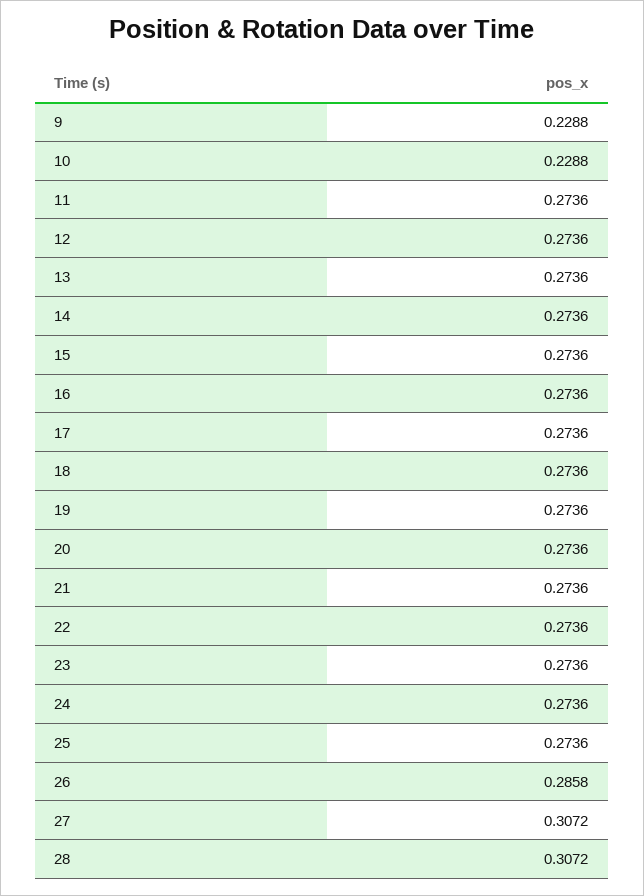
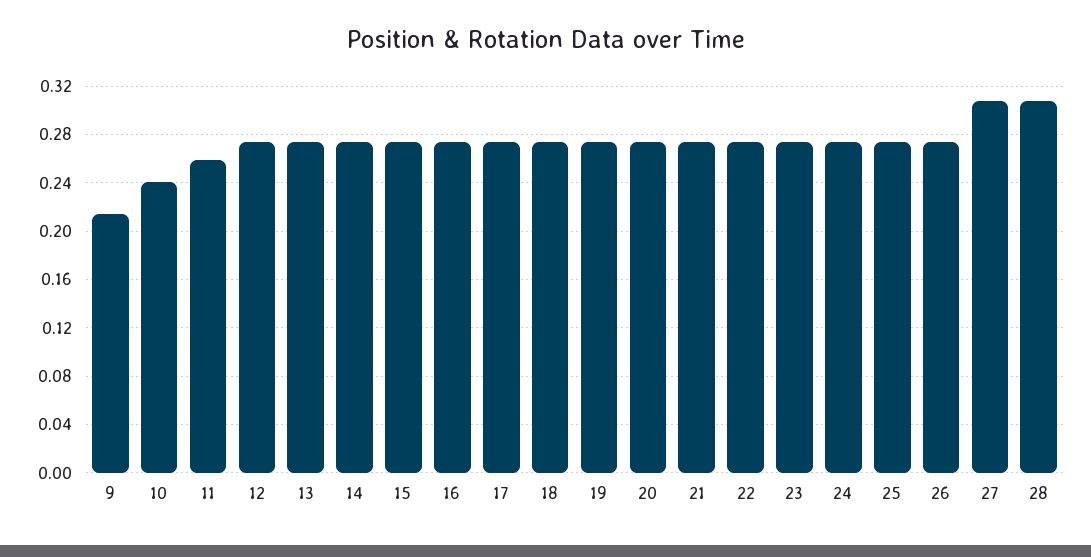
9: 0.2288 -> 0.215
10: 0.2288 -> 0.24
11: 0.2736 -> 0.26
26: 0.2858 -> 0.275

